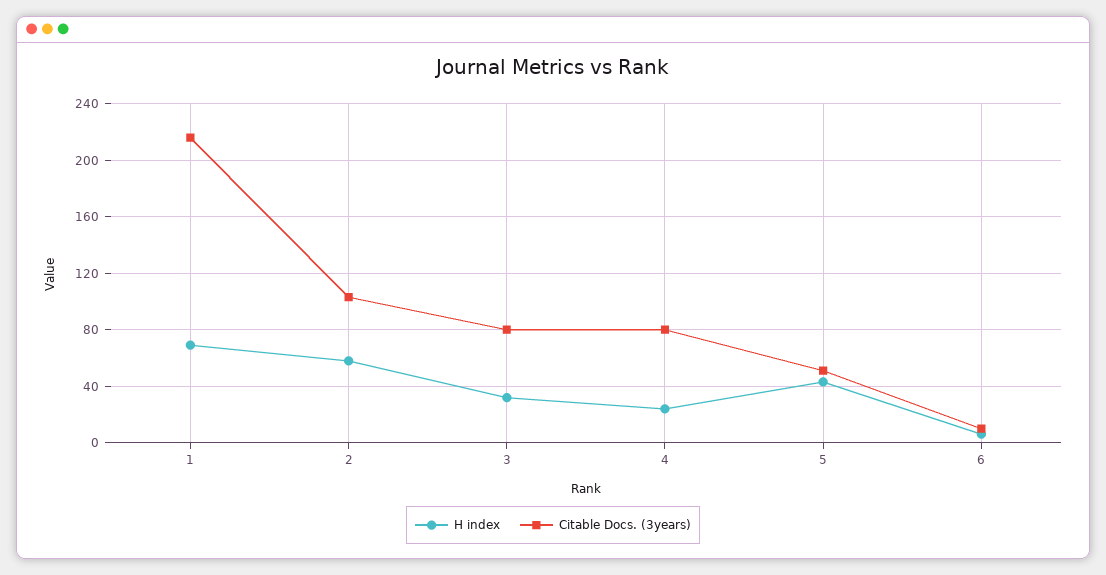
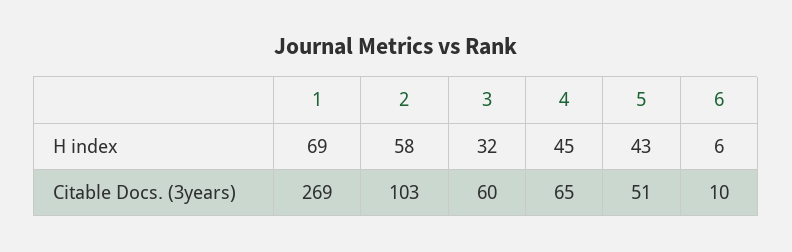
Citable Docs. (3years), 1: 215 -> 269
Citable Docs. (3years), 3: 80 -> 60
H index, 4: 25 -> 45
Citable Docs. (3years), 4: 80 -> 65

